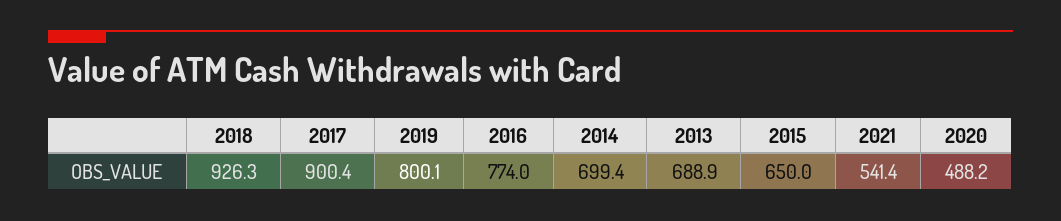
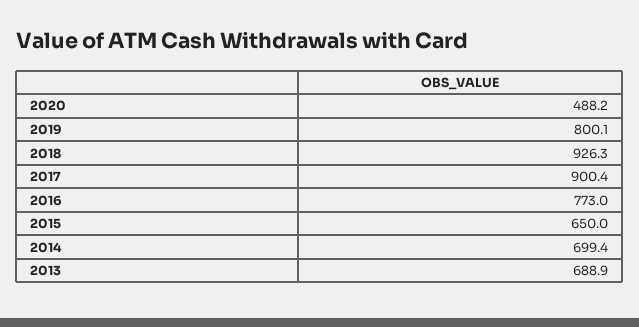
2016: 774 -> 773
2021: 541.4 -> none

